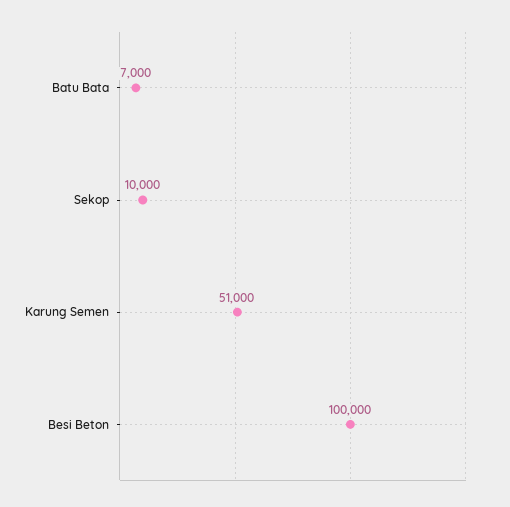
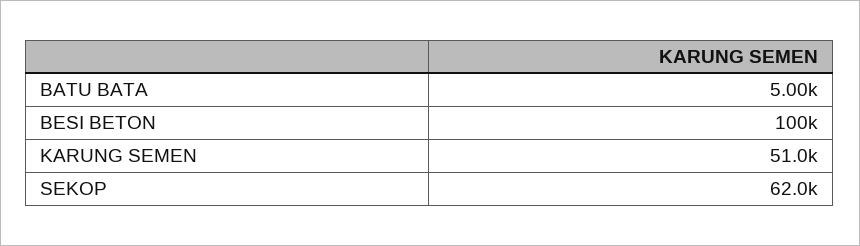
Batu Bata: 7000 -> 5000
Sekop: 10000 -> 62000

